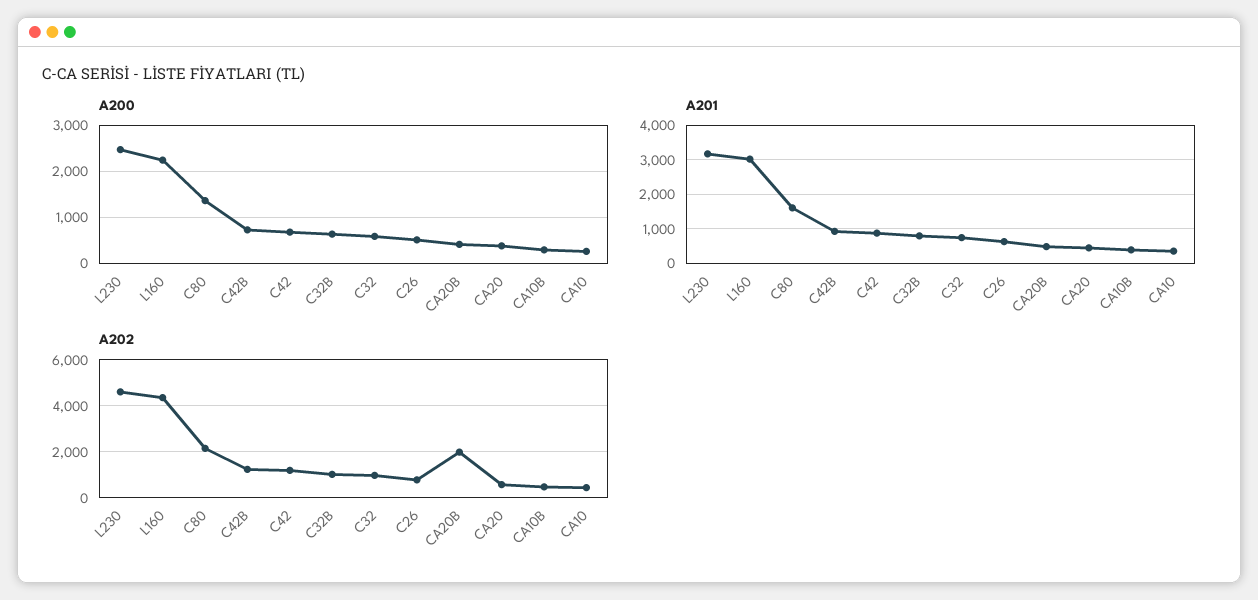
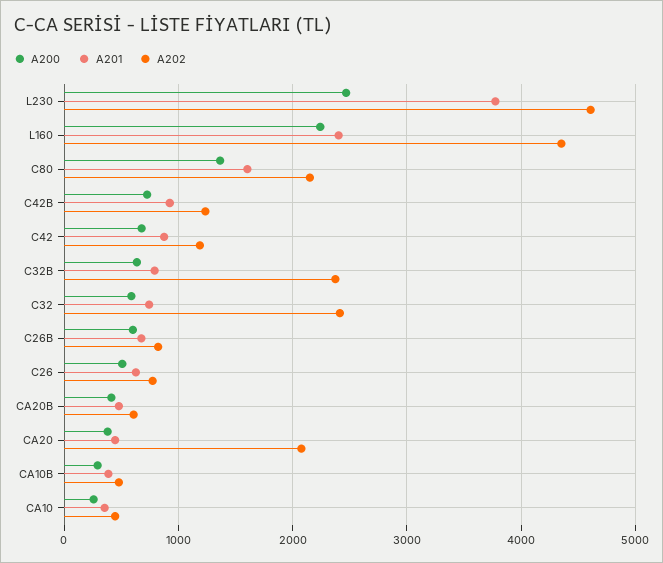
A201, L230: 3200 -> 3800
A201, L160: 3000 -> 2400
A202, C32B: 1000 -> 2400
A202, C32: 1000 -> 2400
A202, CA20B: 2000 -> 600
A202, CA20: 500 -> 2100
A200, C26B: none -> 600
A201, C26B: none -> 700
A202, C26B: none -> 800

